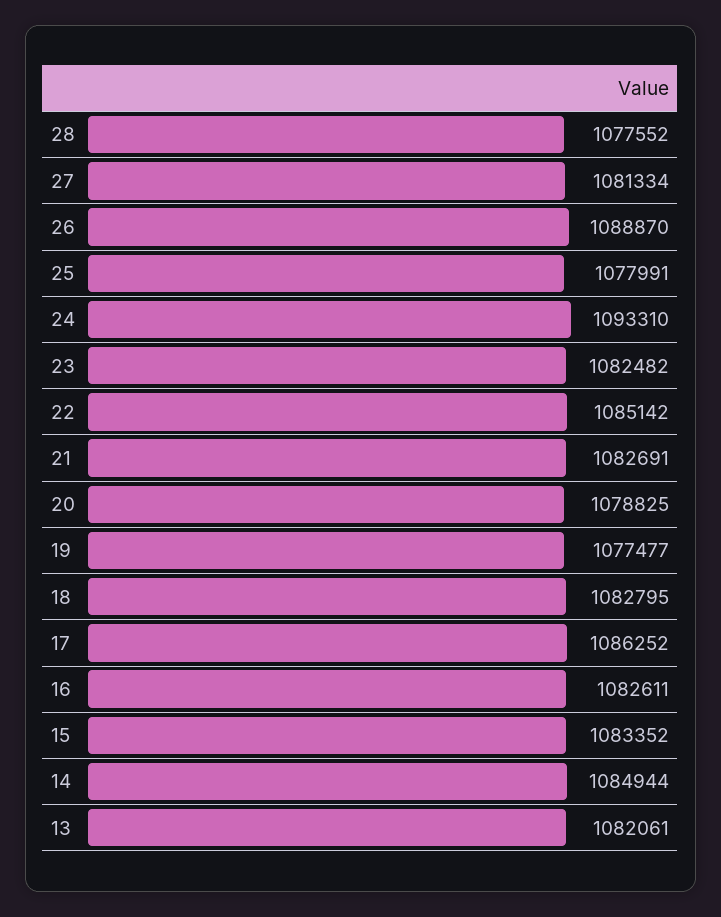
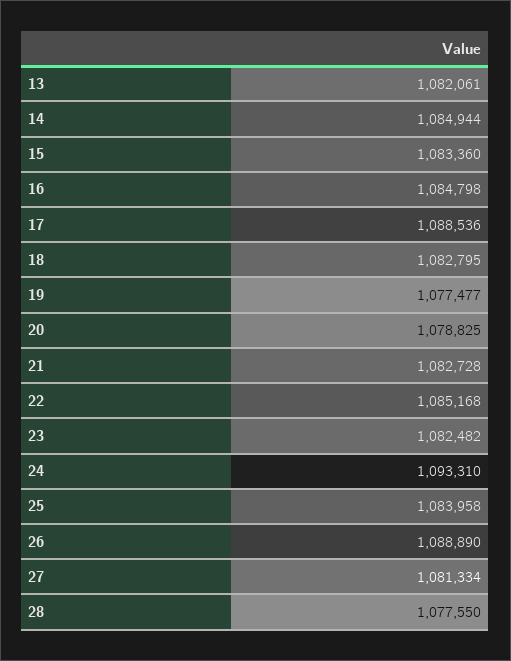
28: 1077552 -> 1077550
26: 1088870 -> 1088890
25: 1077991 -> 1083958
22: 1085142 -> 1085168
21: 1082691 -> 1082728
17: 1086252 -> 1088536
16: 1082611 -> 1084798
15: 1083352 -> 1083360

